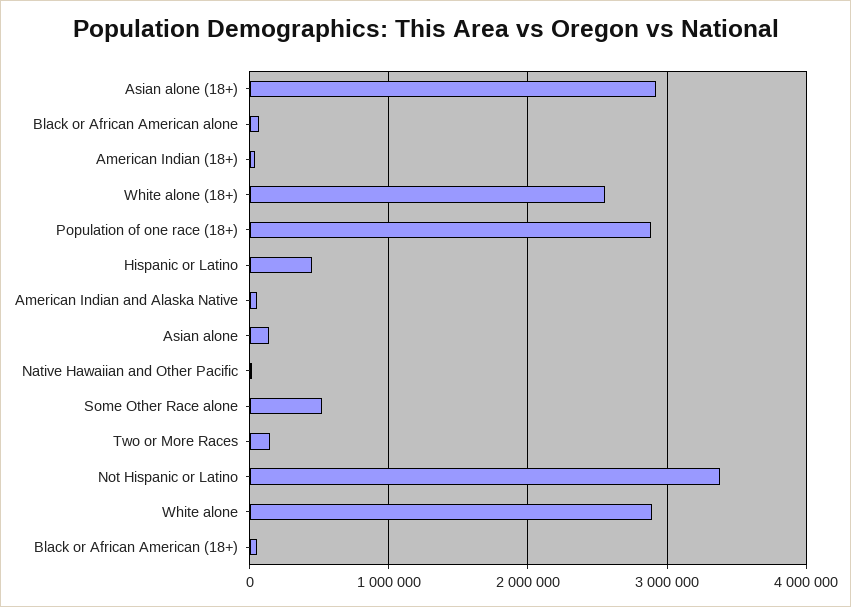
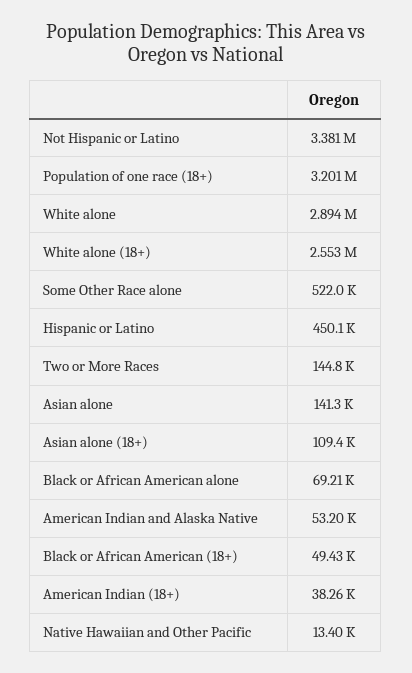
Asian alone (18+): 2900000 -> 109400
Population of one race (18+): 2900000 -> 3201000

